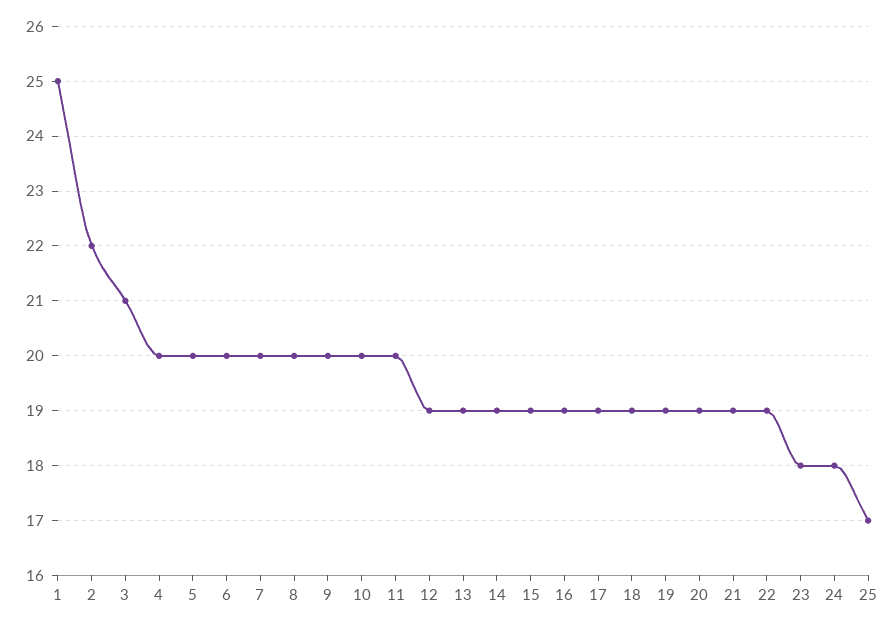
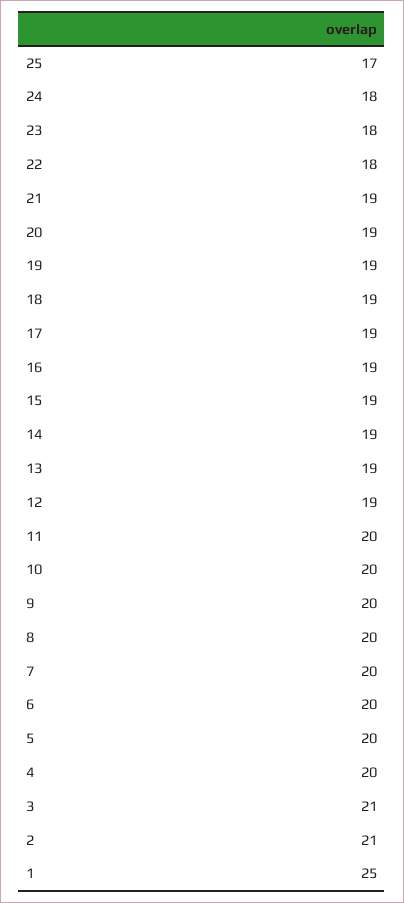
2: 22 -> 21
22: 19 -> 18

